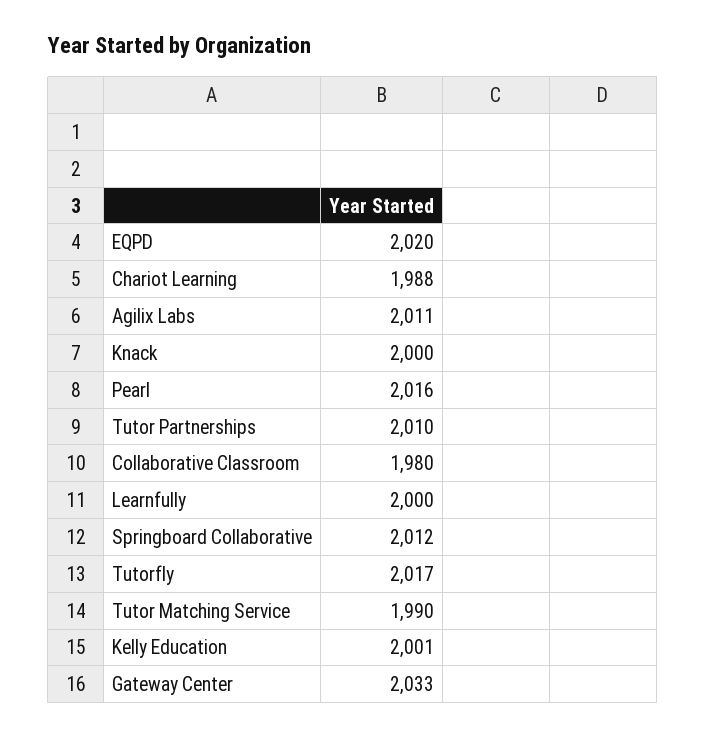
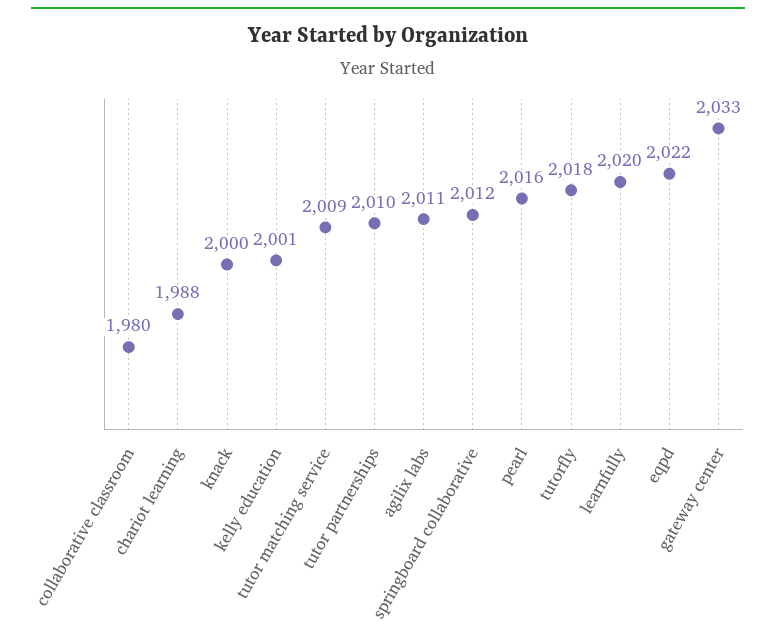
EQPD: 2020 -> 2022
Learnfully: 2000 -> 2020
Tutorfly: 2017 -> 2018
Tutor Matching Service: 1990 -> 2009

